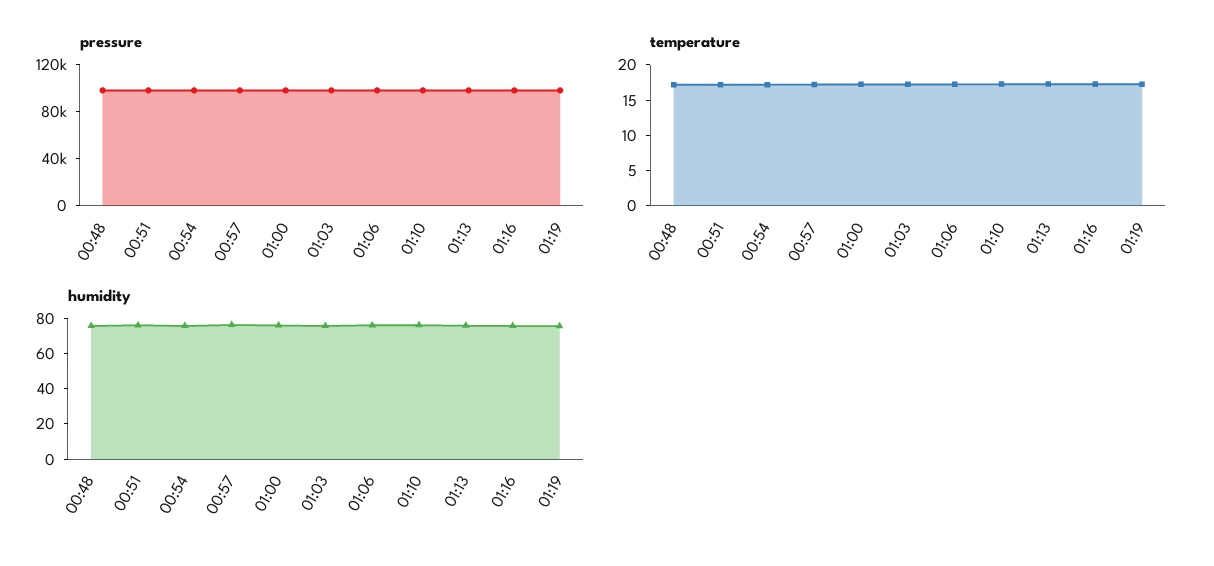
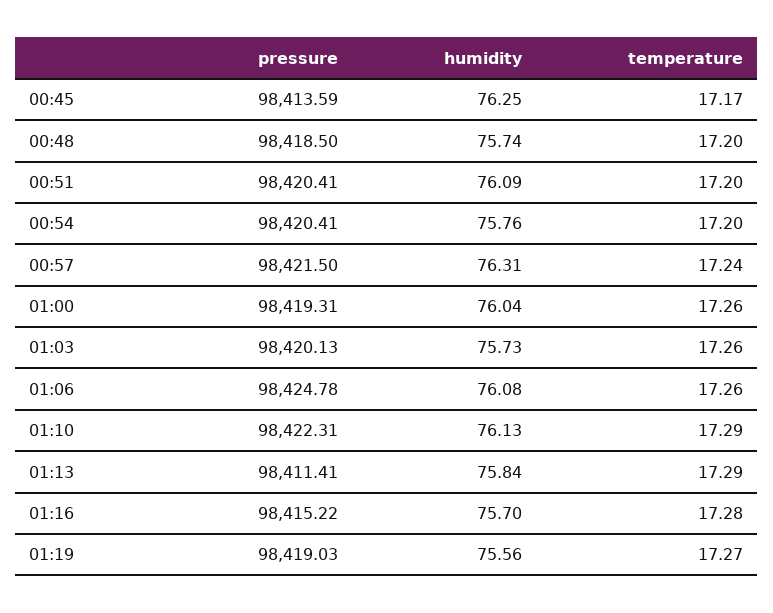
pressure, 00:45: none -> 98413.59
humidity, 00:45: none -> 76.25
temperature, 00:45: none -> 17.17

